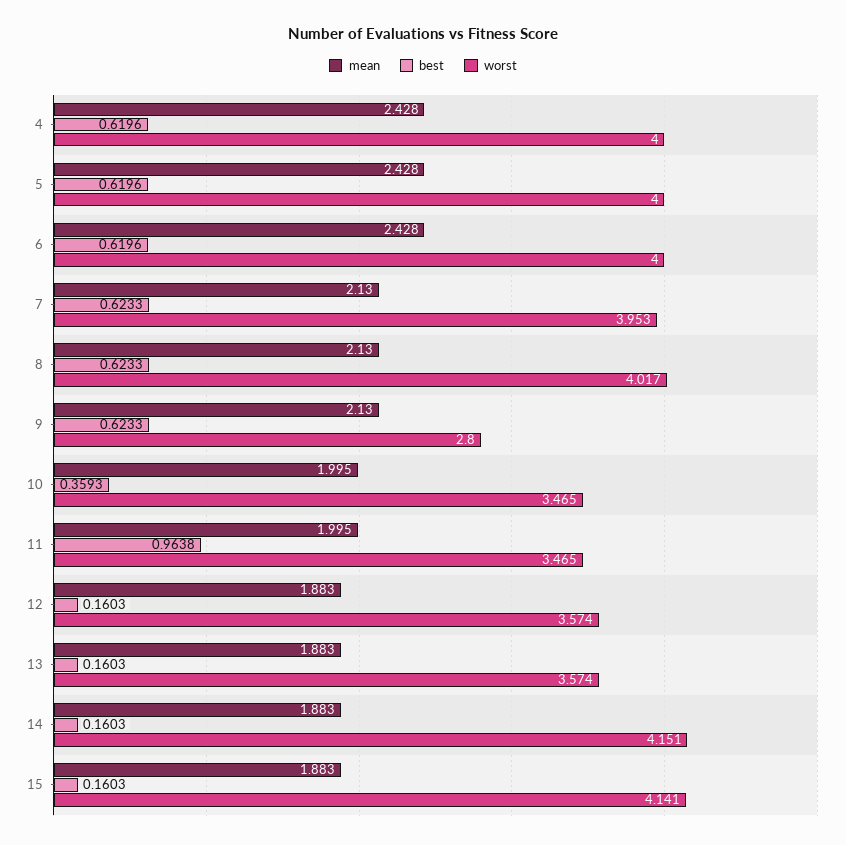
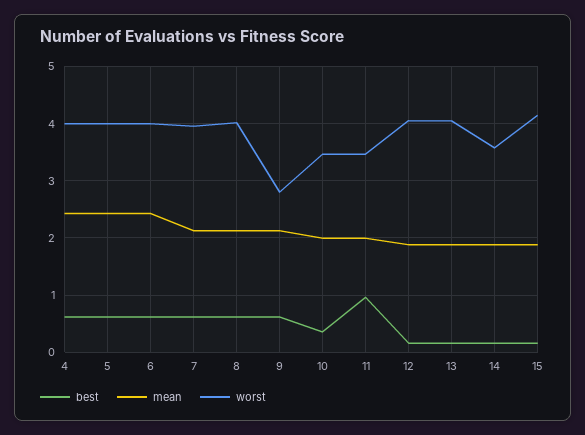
worst, 12: 3.574 -> 4
worst, 13: 3.574 -> 4
worst, 14: 4.151 -> 3.6

